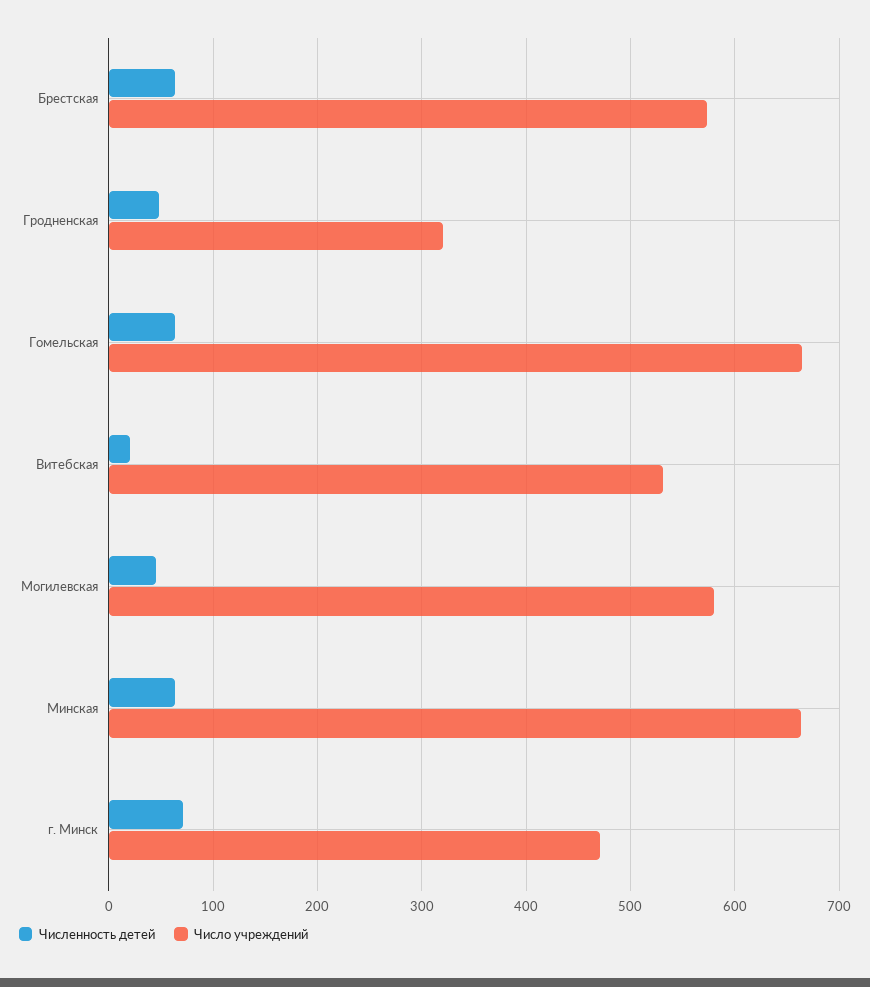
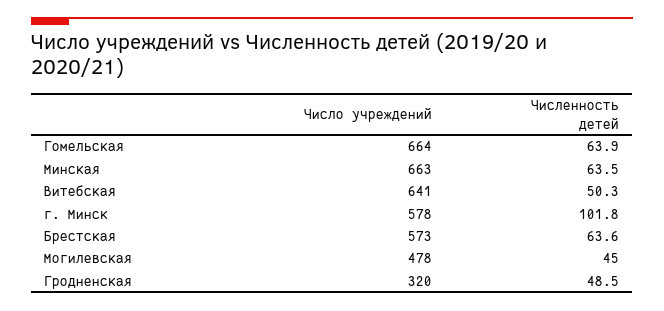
Численность детей, Витебская: 20 -> 50.3
Число учреждений, Витебская: 530 -> 641
Число учреждений, Могилевская: 580 -> 478
Численность детей, г. Минск: 70 -> 101.8
Число учреждений, г. Минск: 470 -> 578

